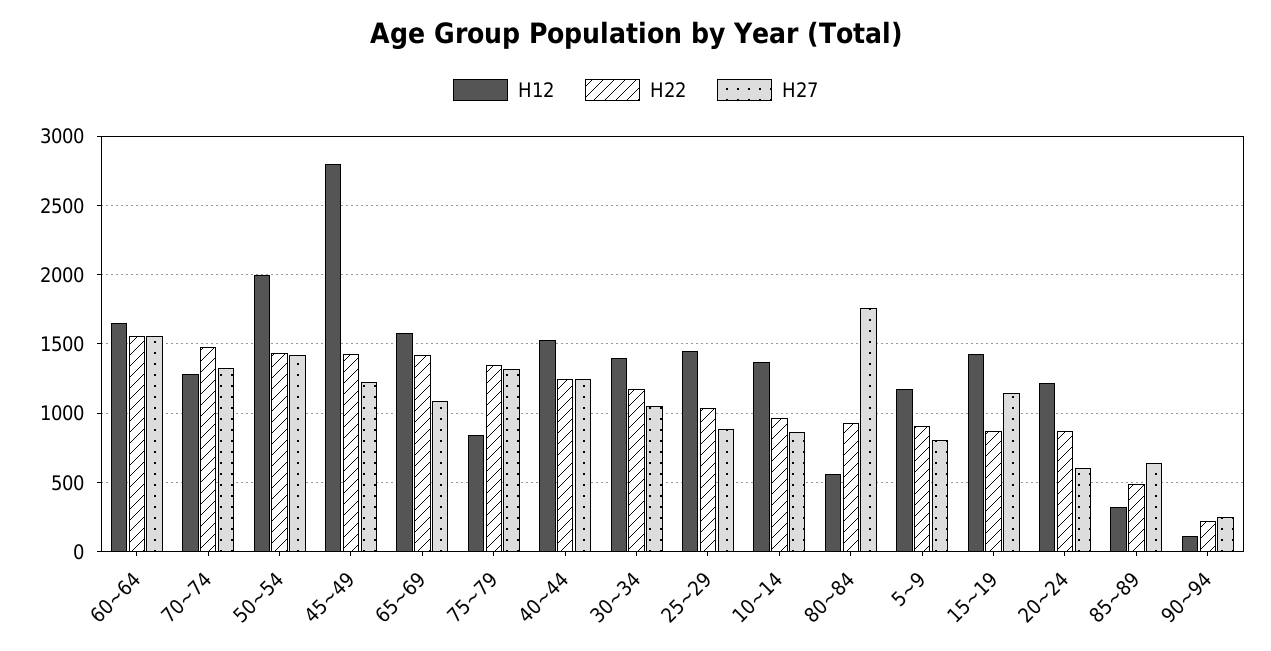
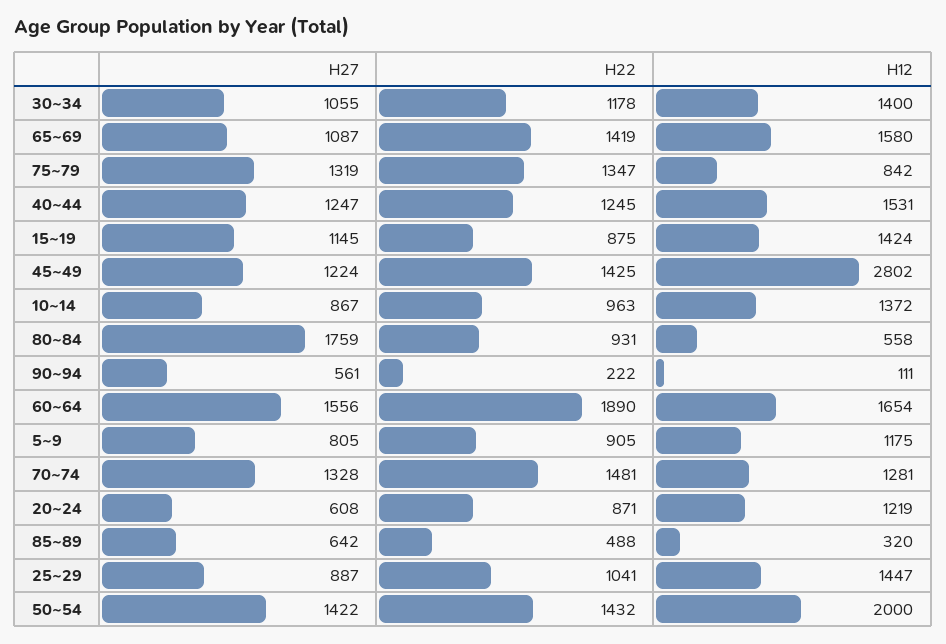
H22, 60~64: 1550 -> 1890
H27, 90~94: 250 -> 561

